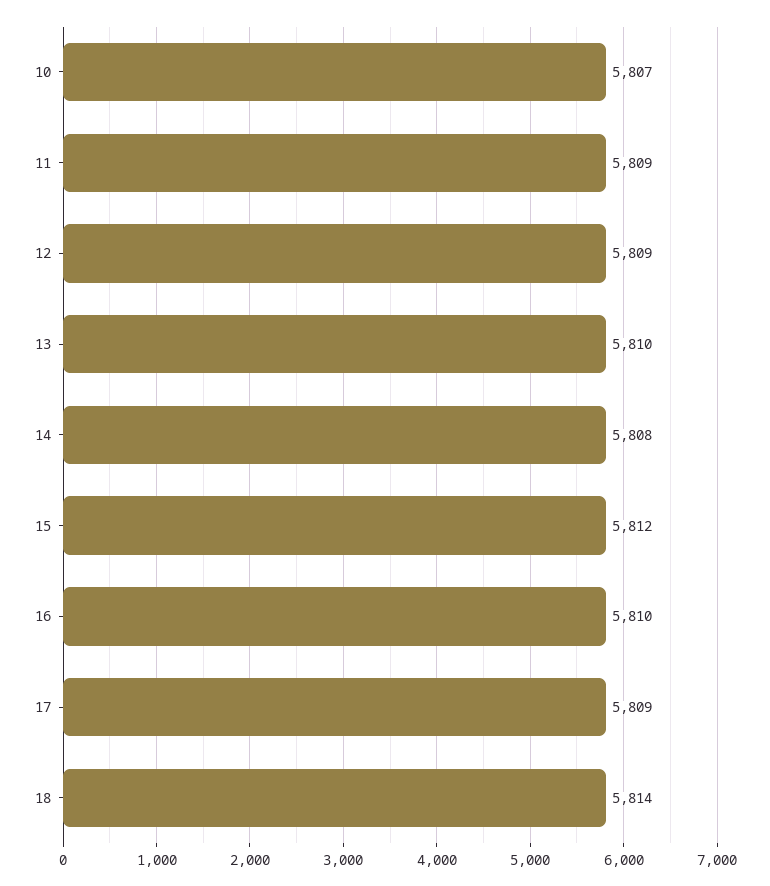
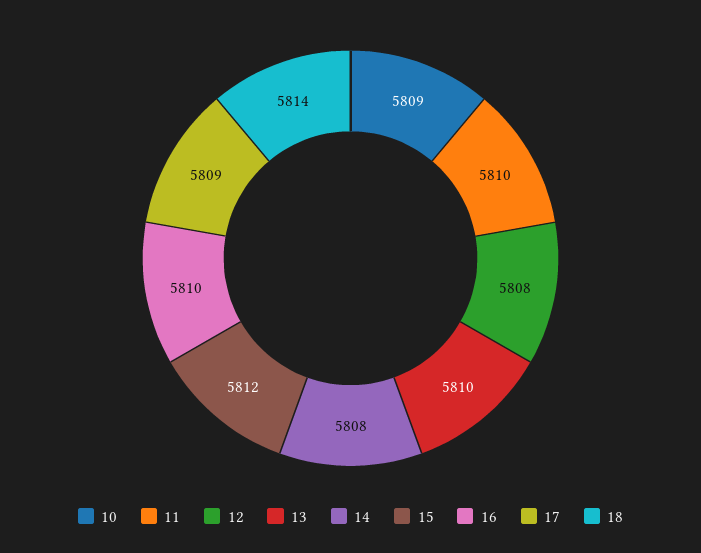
10: 5807 -> 5809
11: 5809 -> 5810
12: 5809 -> 5808

